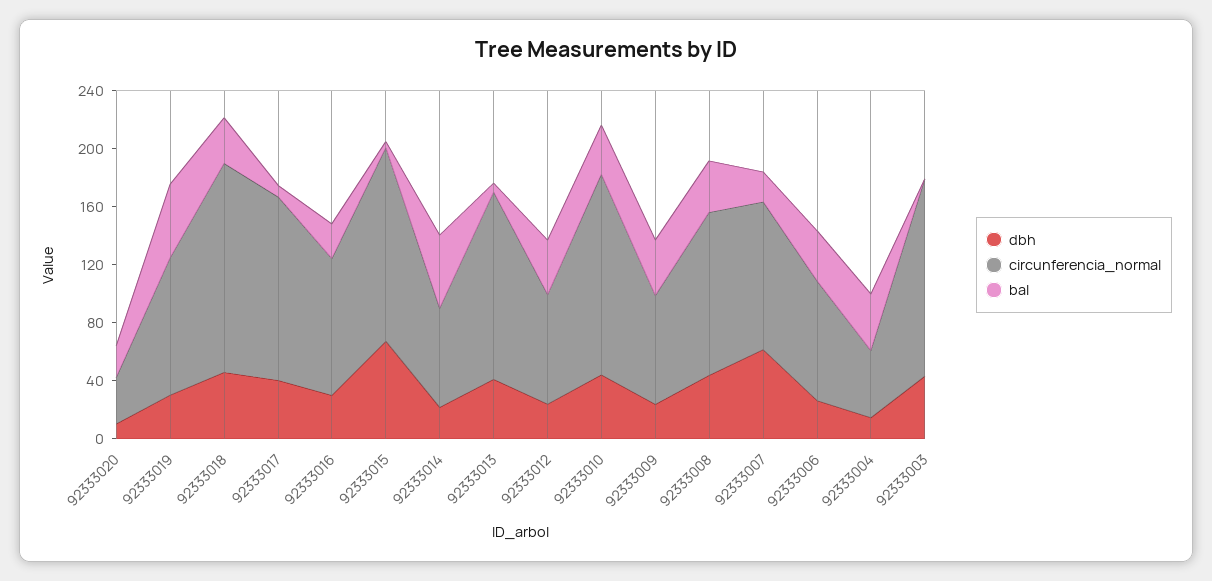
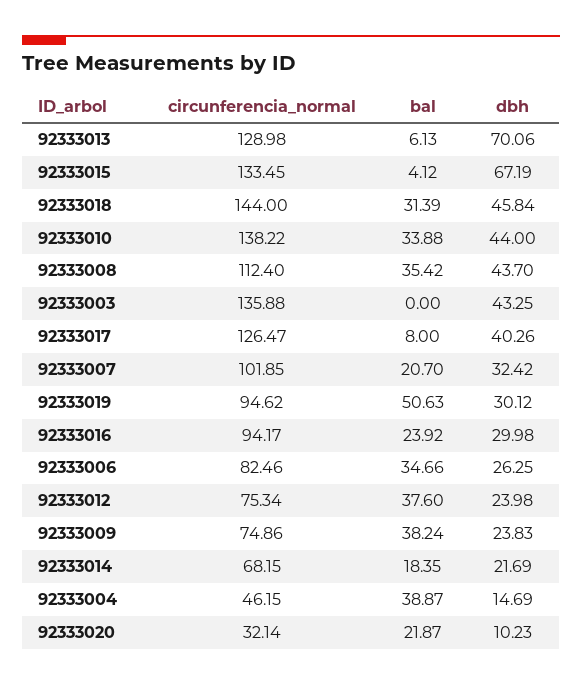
bal, 92333014: 50 -> 18.35
dbh, 92333013: 40 -> 70.06
dbh, 92333007: 60 -> 32.42

